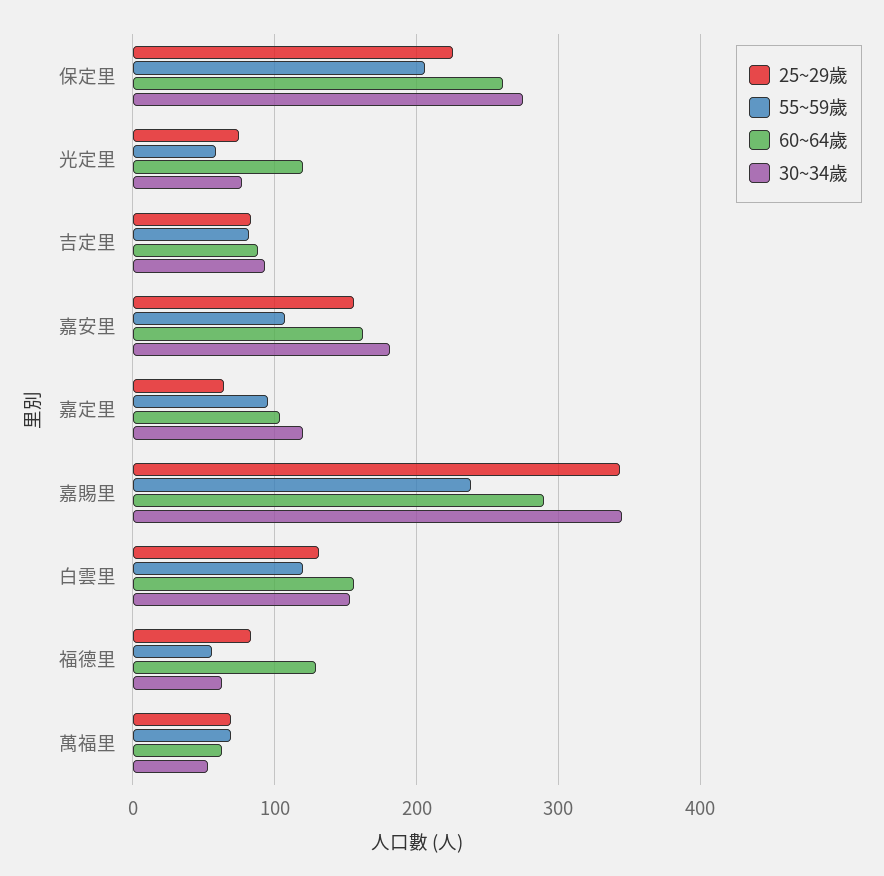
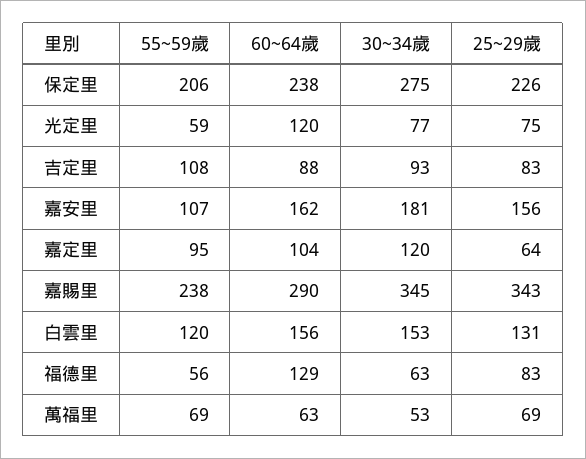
60~64歲, 保定里: 260 -> 238
55~59歲, 吉定里: 80 -> 108

